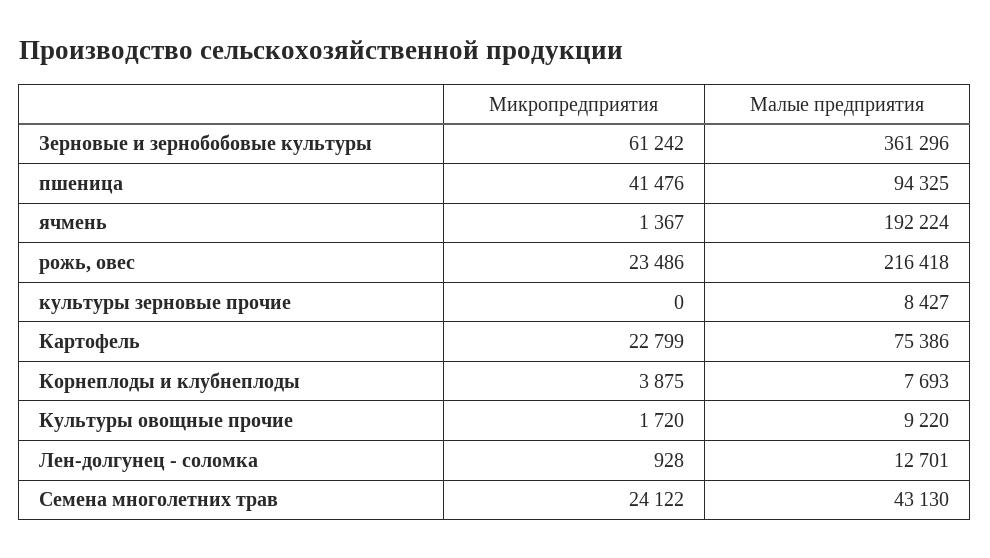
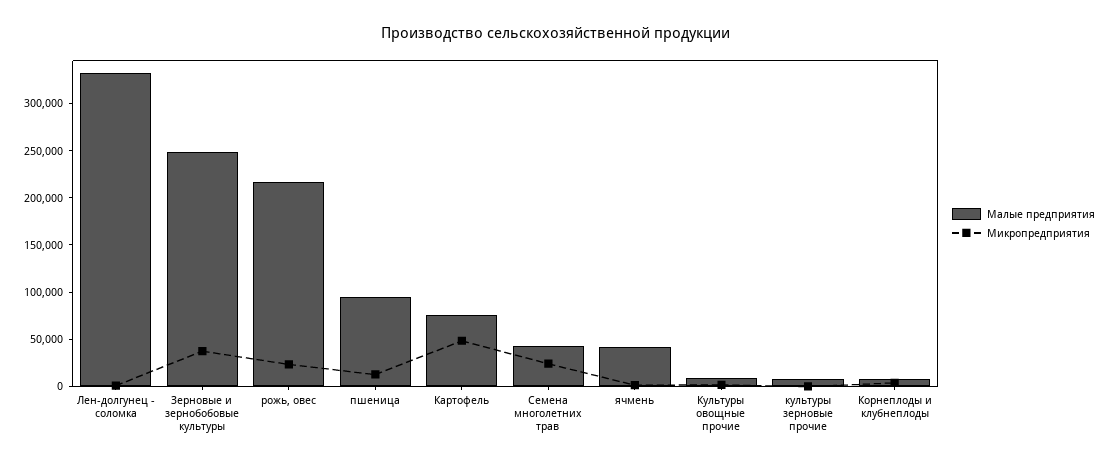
Микропредприятия, Зерновые и зернобобовые культуры: 61242 -> 40000
Малые предприятия, Зерновые и зернобобовые культуры: 361296 -> 250000
Микропредприятия, пшеница: 41476 -> 10000
Малые предприятия, ячмень: 192224 -> 40000
Микропредприятия, Картофель: 22799 -> 50000
Малые предприятия, Лен-долгунец - соломка: 12701 -> 330000

